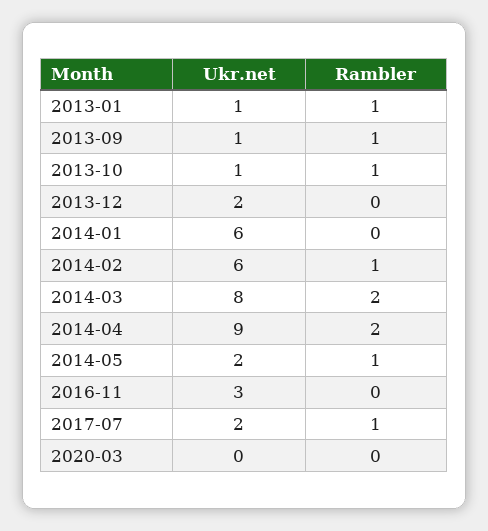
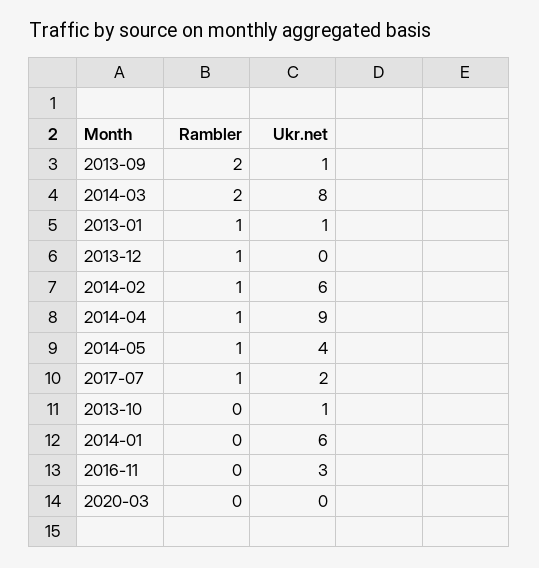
Rambler, 2013-09: 1 -> 2
Rambler, 2013-10: 1 -> 0
Ukr.net, 2013-12: 2 -> 0
Rambler, 2013-12: 0 -> 1
Rambler, 2014-04: 2 -> 1
Ukr.net, 2014-05: 2 -> 4

